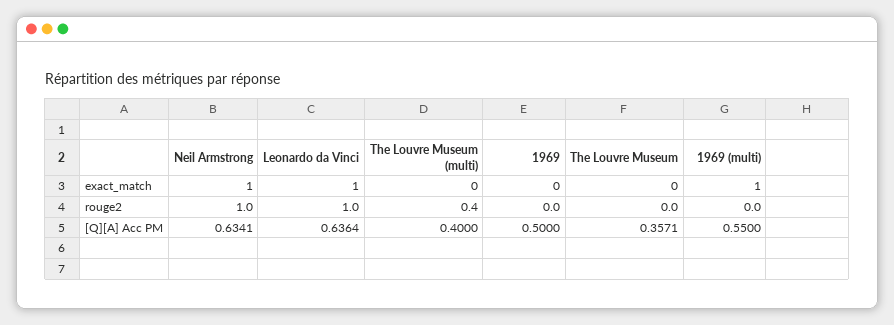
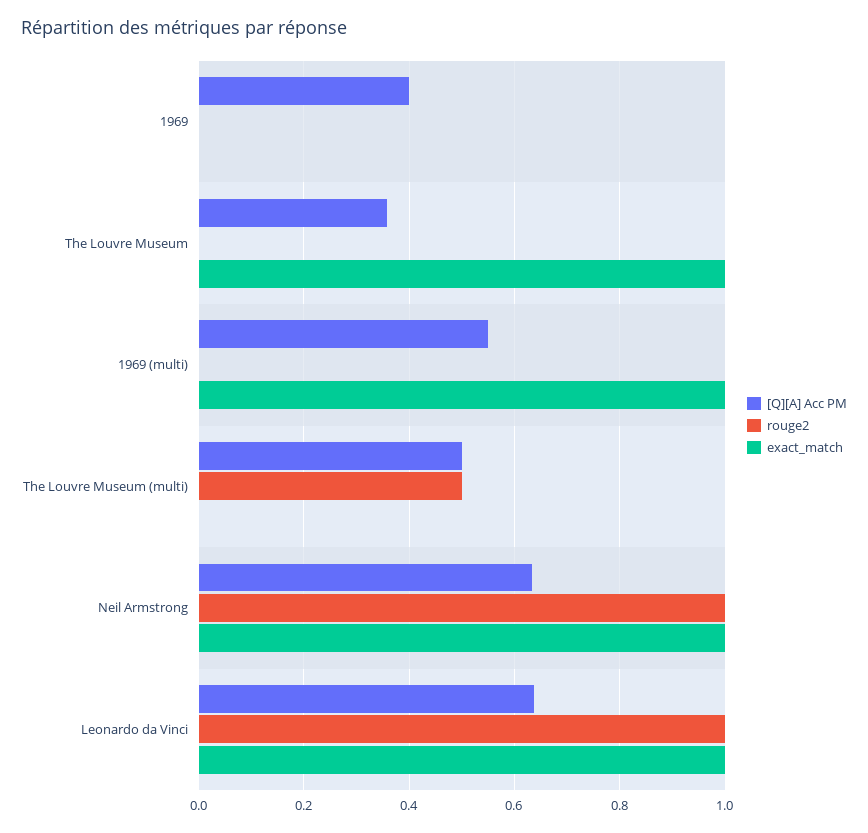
exact_match, The Louvre Museum: 0 -> 1
rouge2, The Louvre Museum (multi): 0.4 -> 0.5
[Q][A] Acc PM, The Louvre Museum (multi): 0.4 -> 0.5
[Q][A] Acc PM, 1969: 0.5 -> 0.4

